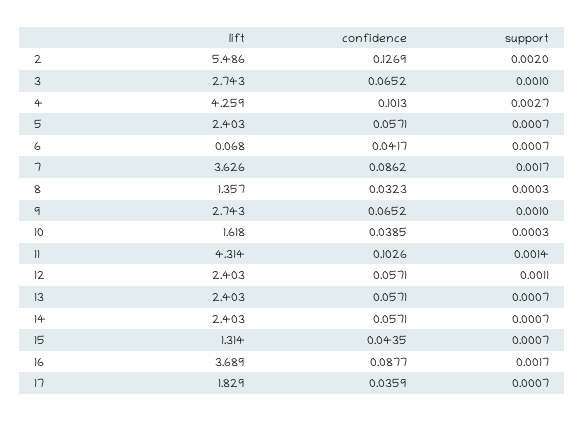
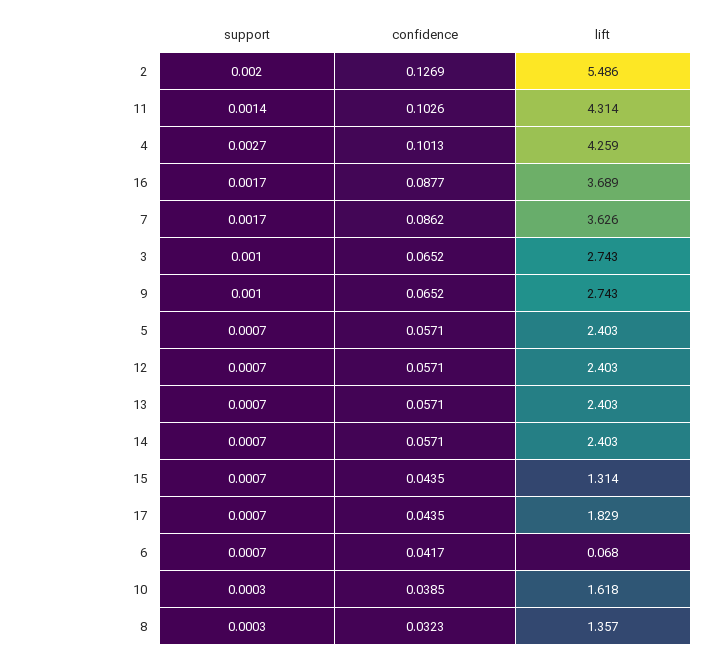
support, 12: 0.0011 -> 0.0007
confidence, 17: 0.0359 -> 0.0435

